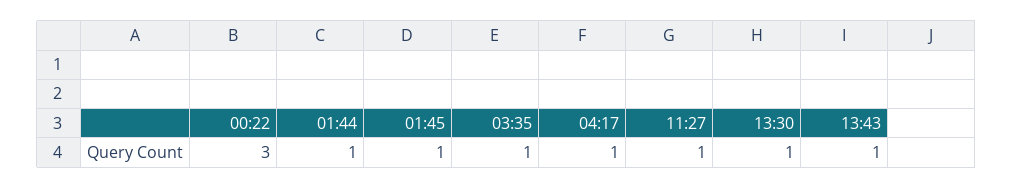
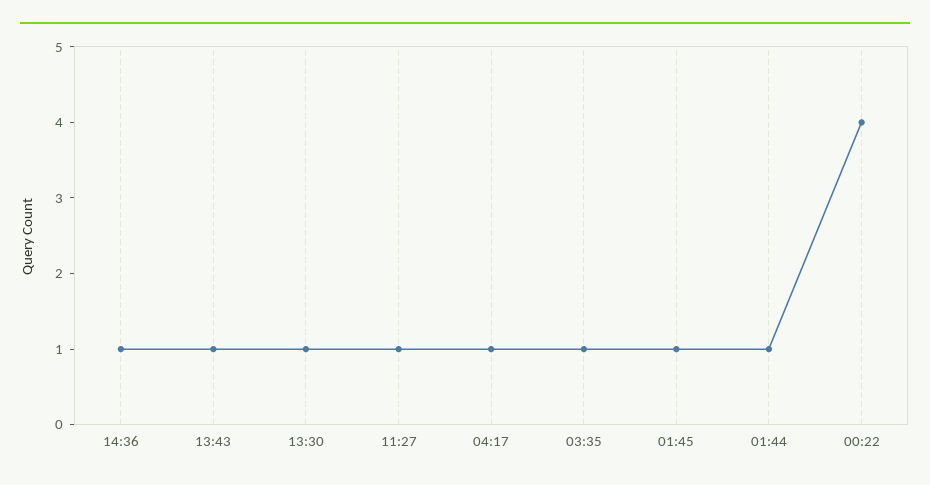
00:22: 3 -> 4
14:36: none -> 1

